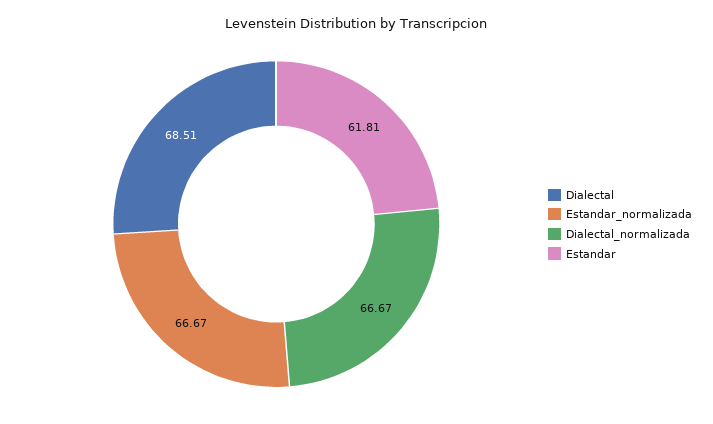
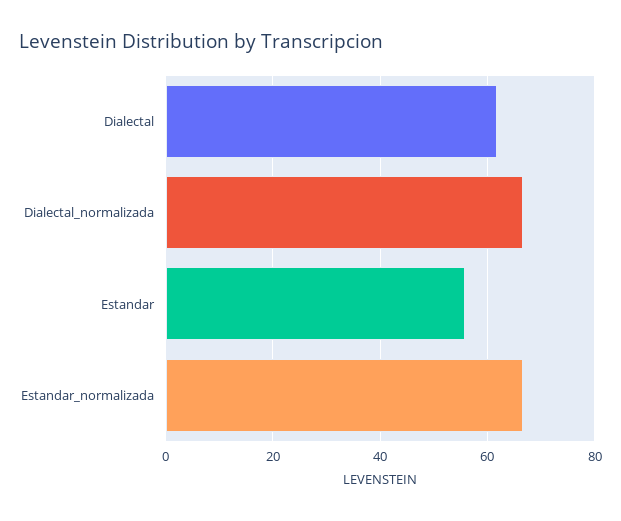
Dialectal: 68.51 -> 62
Estandar: 61.81 -> 56

